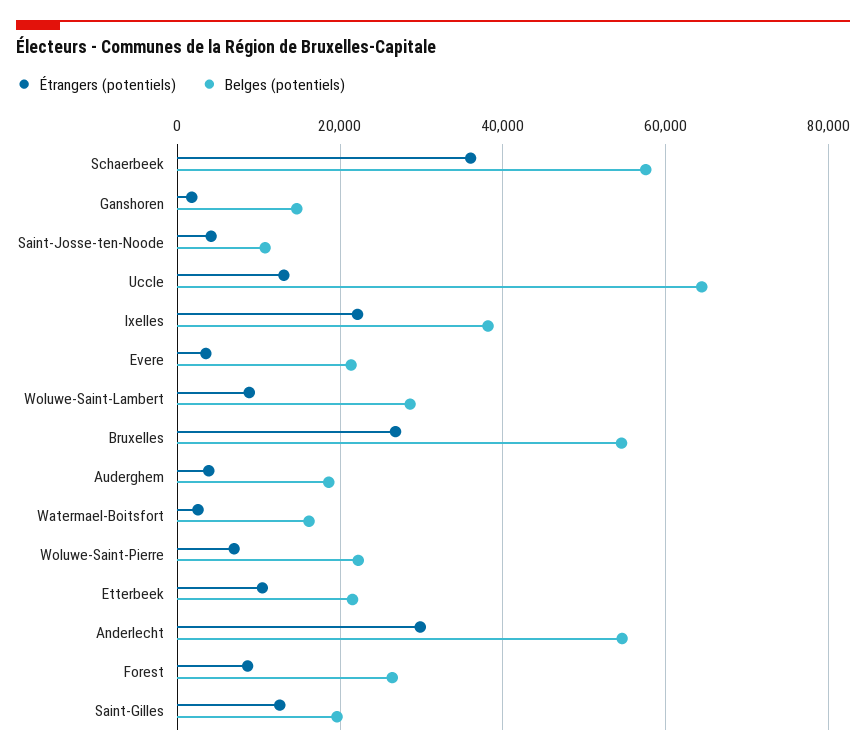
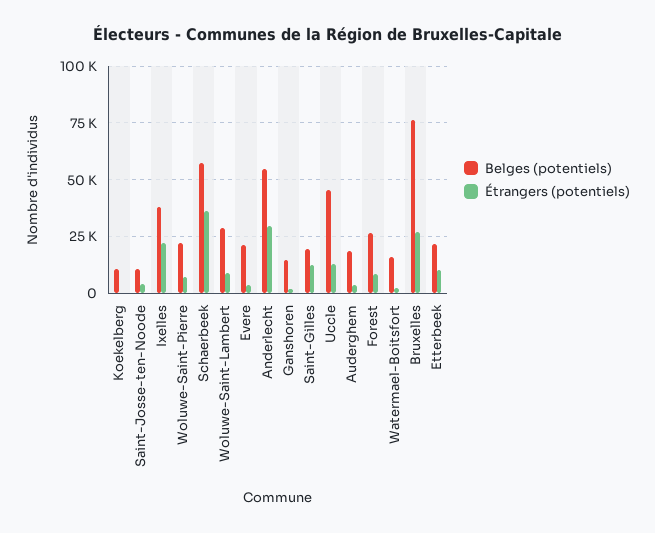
Belges (potentiels), Uccle: 64000 -> 45000
Belges (potentiels), Bruxelles: 54000 -> 75000
Belges (potentiels), Koekelberg: none -> 10000
Étrangers (potentiels), Koekelberg: none -> 0

